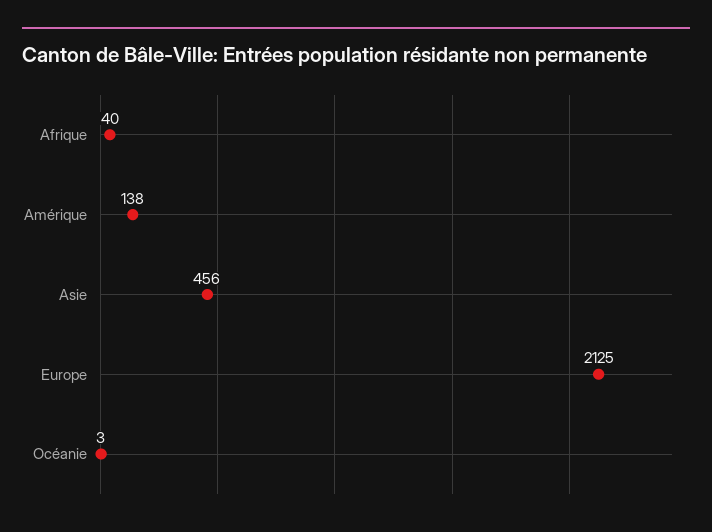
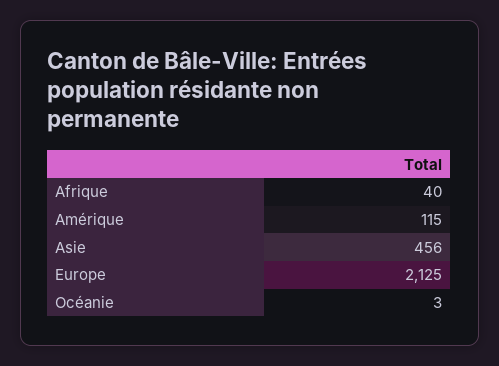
Amérique: 138 -> 115

